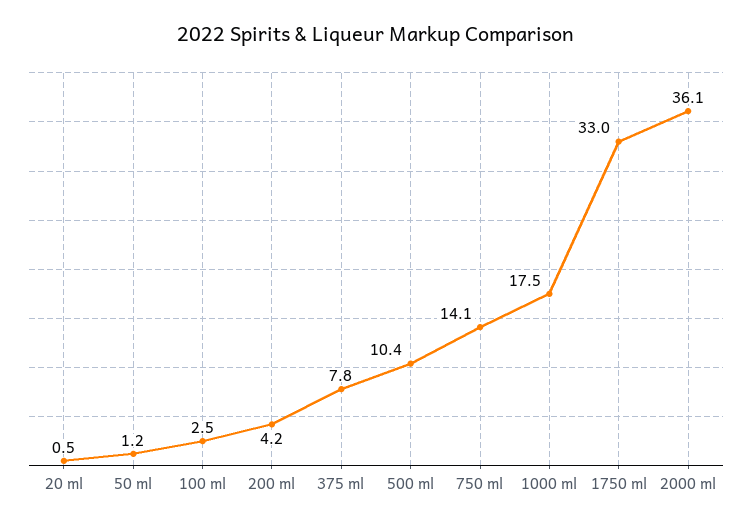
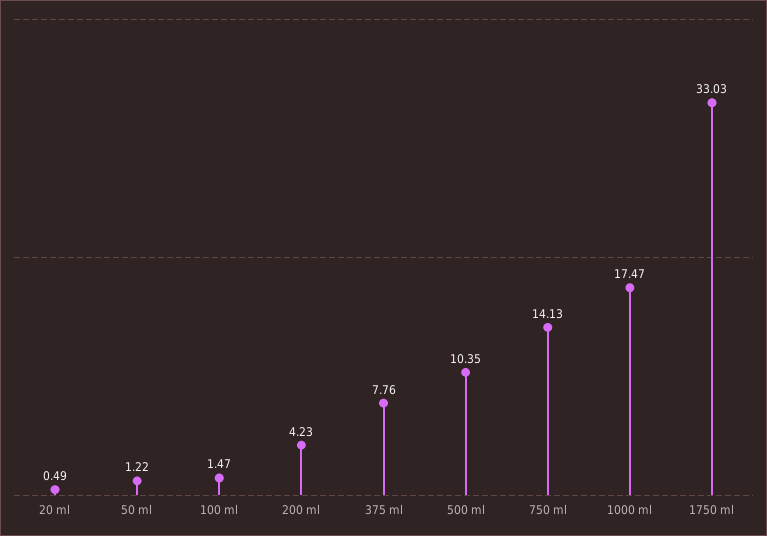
100 ml: 2.5 -> 1.47
2000 ml: 36.1 -> none

